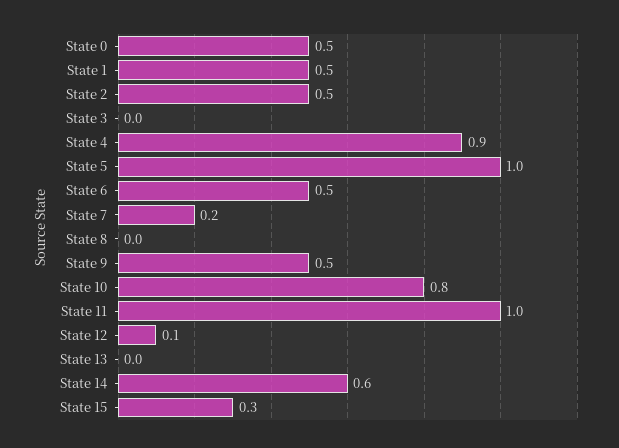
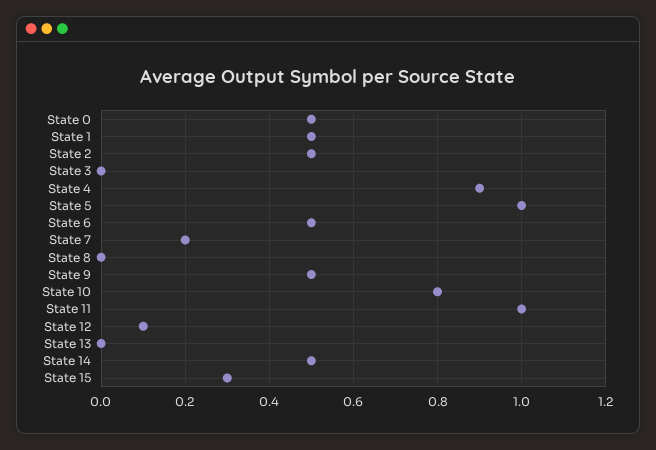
State 14: 0.6 -> 0.5

